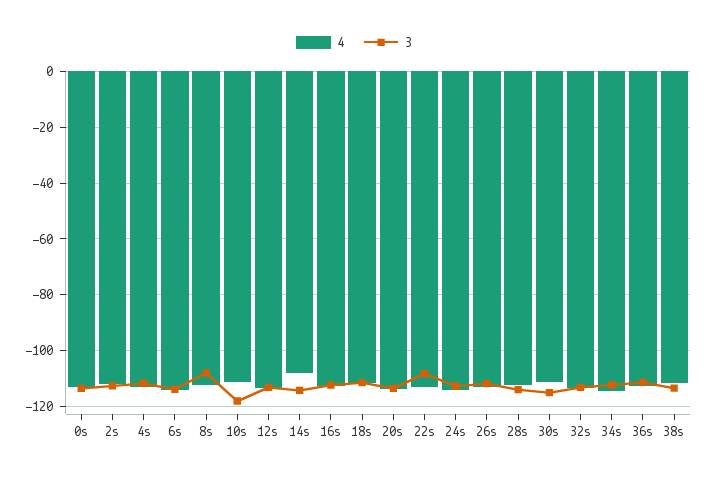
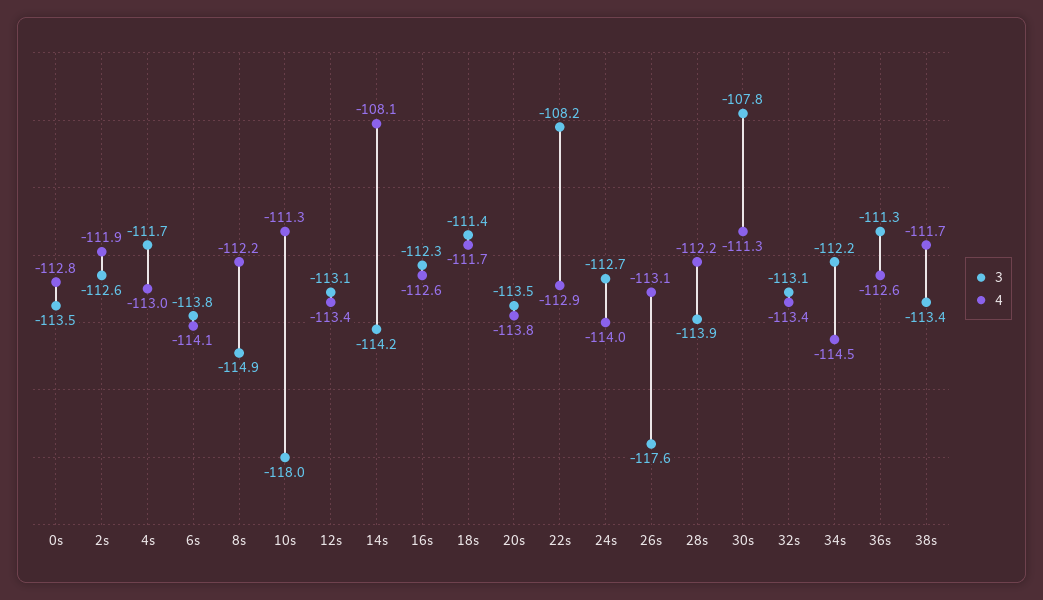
3, 8s: -107.5 -> -114.9
3, 26s: -112.5 -> -117.6
3, 30s: -115 -> -107.8

